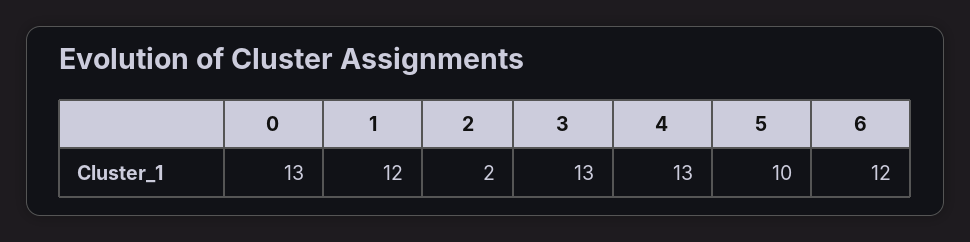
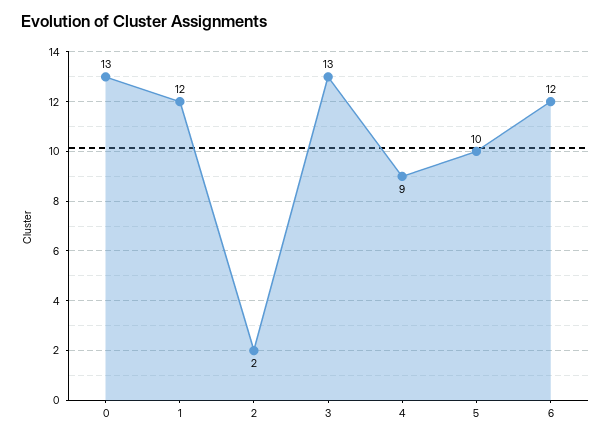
4: 13 -> 9

